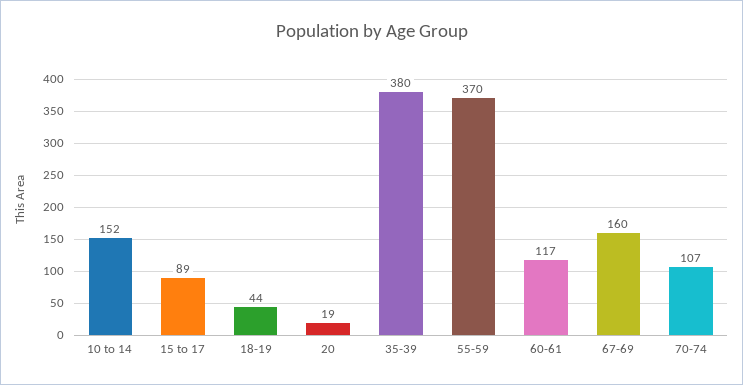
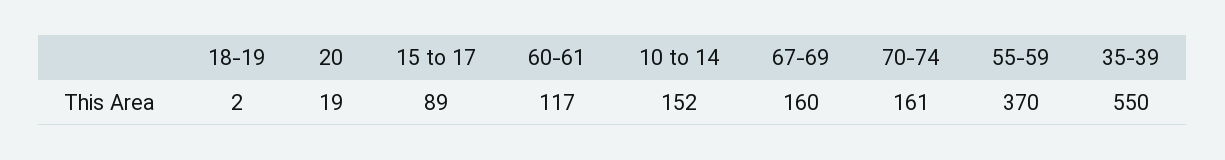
18-19: 44 -> 2
35-39: 380 -> 550
70-74: 107 -> 161

